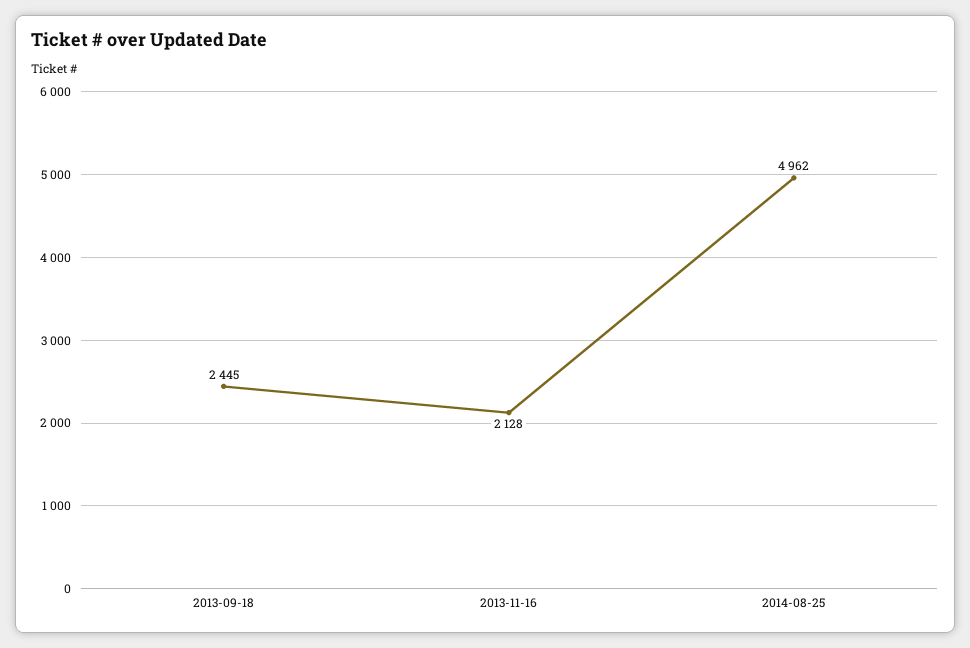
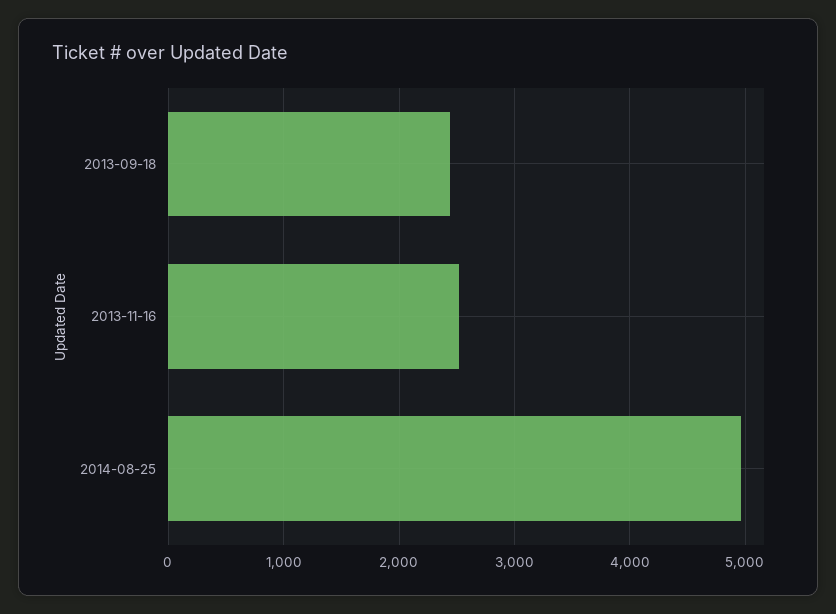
2013-11-16: 2128 -> 2500

